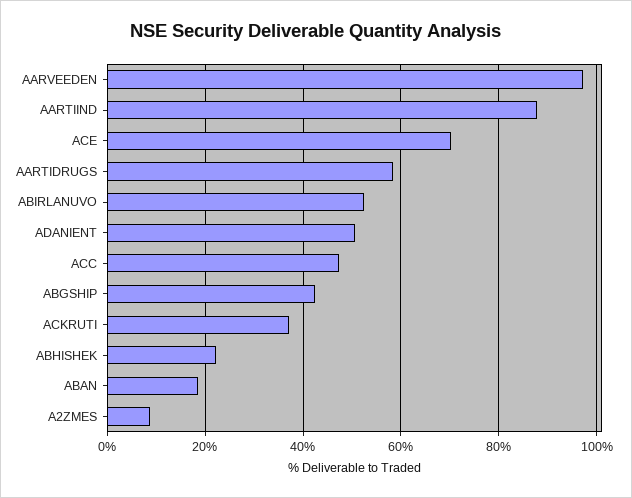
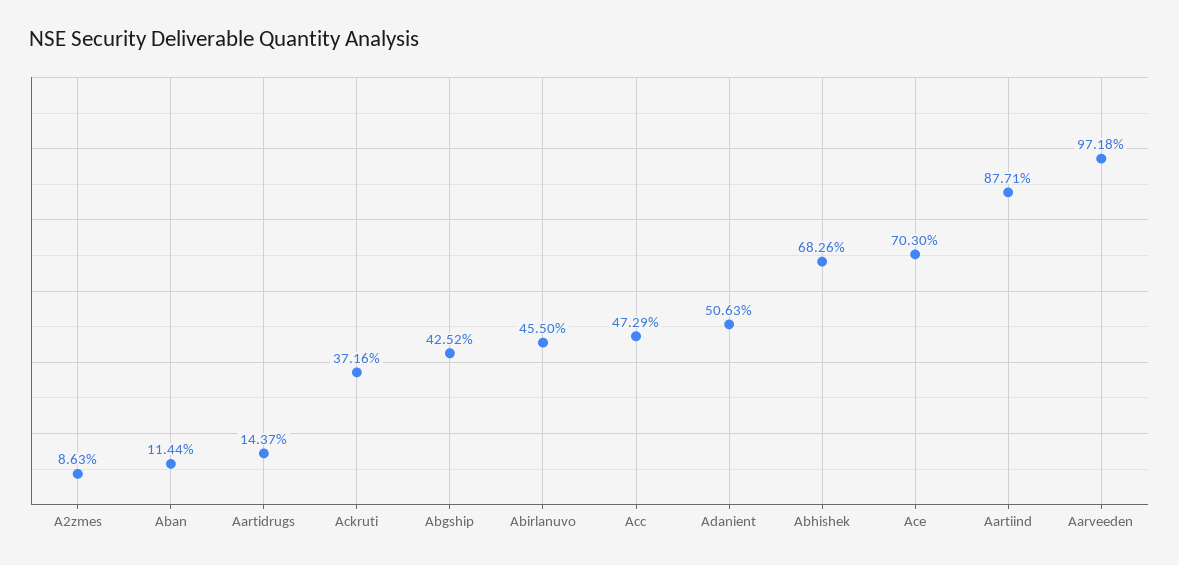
AARTIDRUGS: 58 -> 14.37
ABIRLANUVO: 52 -> 45.5
ABHISHEK: 22 -> 68.26
ABAN: 18 -> 11.44

